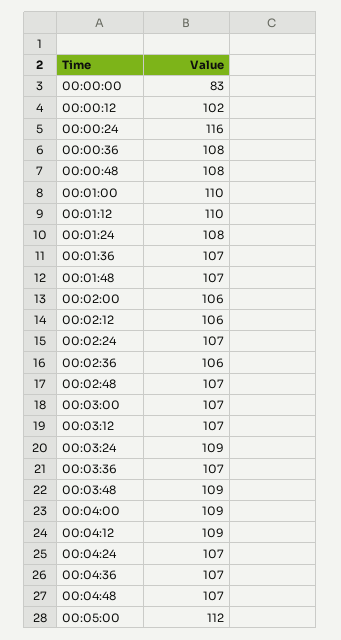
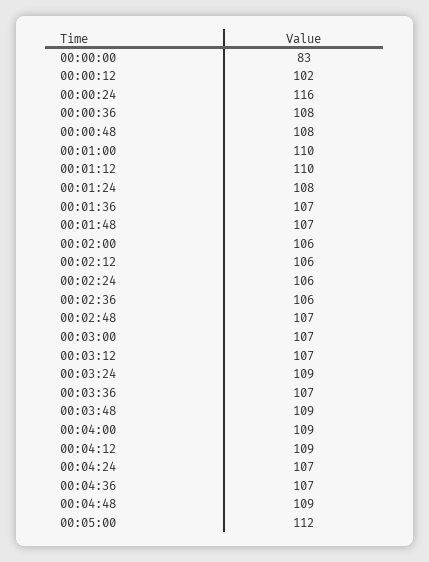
00:02:24: 107 -> 106
00:04:48: 107 -> 109

